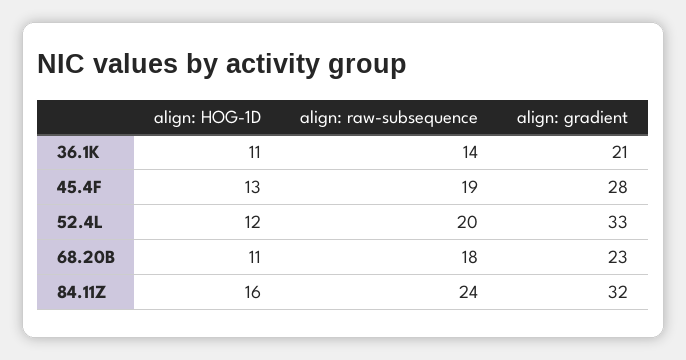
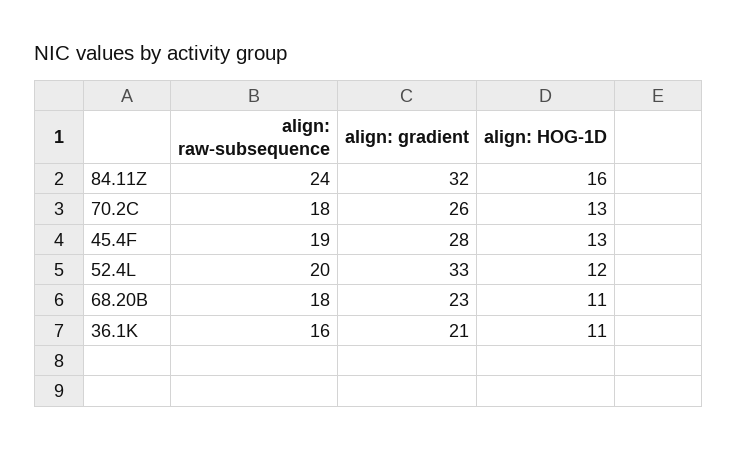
align: raw-subsequence, 36.1K: 14 -> 16
align: raw-subsequence, 70.2C: none -> 18
align: gradient, 70.2C: none -> 26
align: HOG-1D, 70.2C: none -> 13

